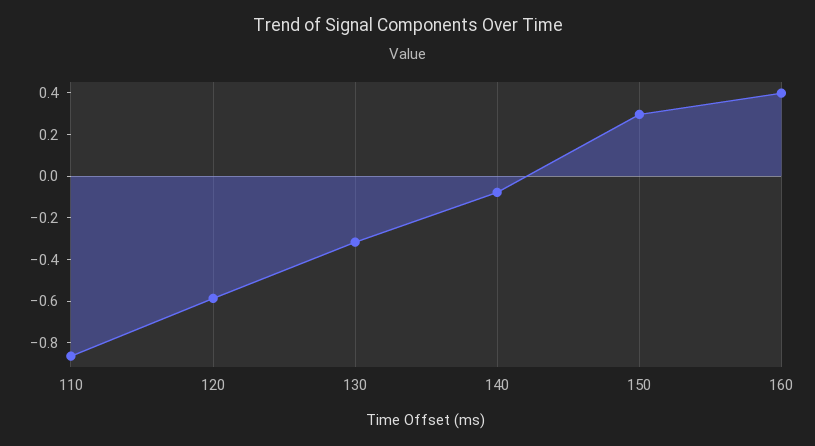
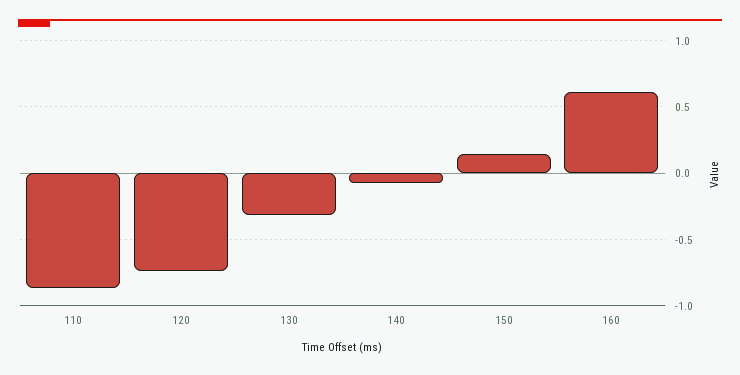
120: -0.6 -> -0.75
150: 0.3 -> 0.15
160: 0.4 -> 0.6

